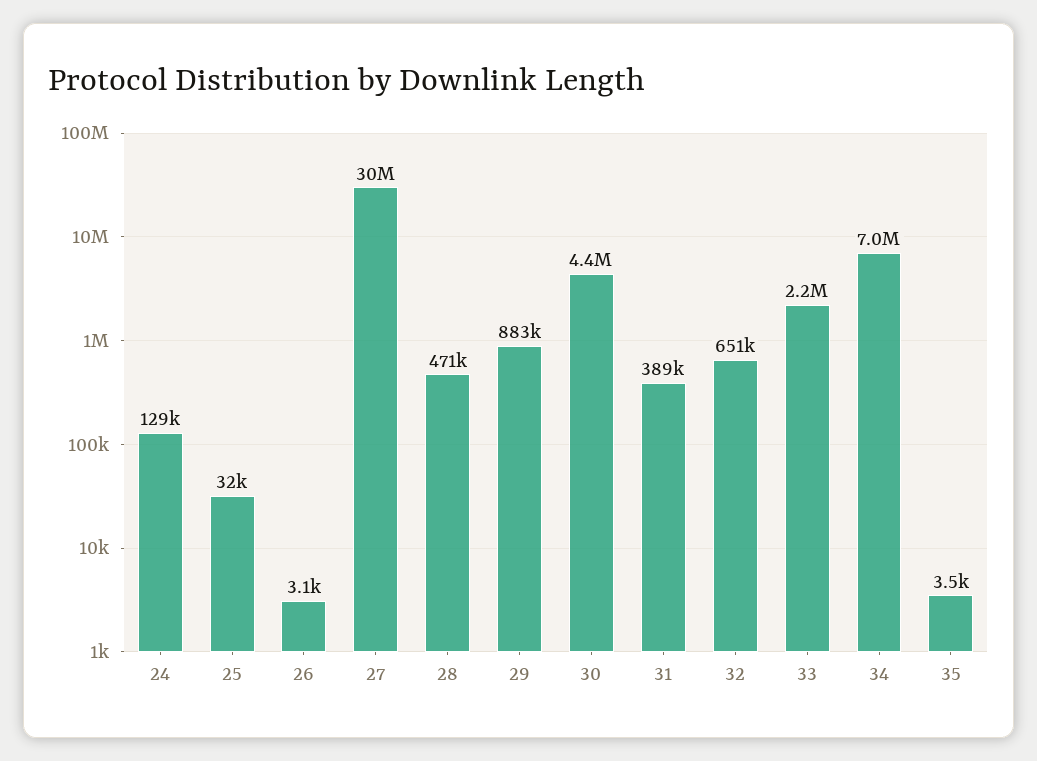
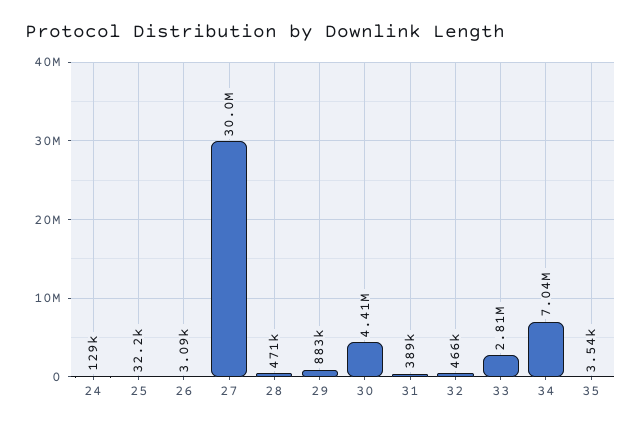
32: 651000 -> 466000
33: 2200000 -> 2810000

